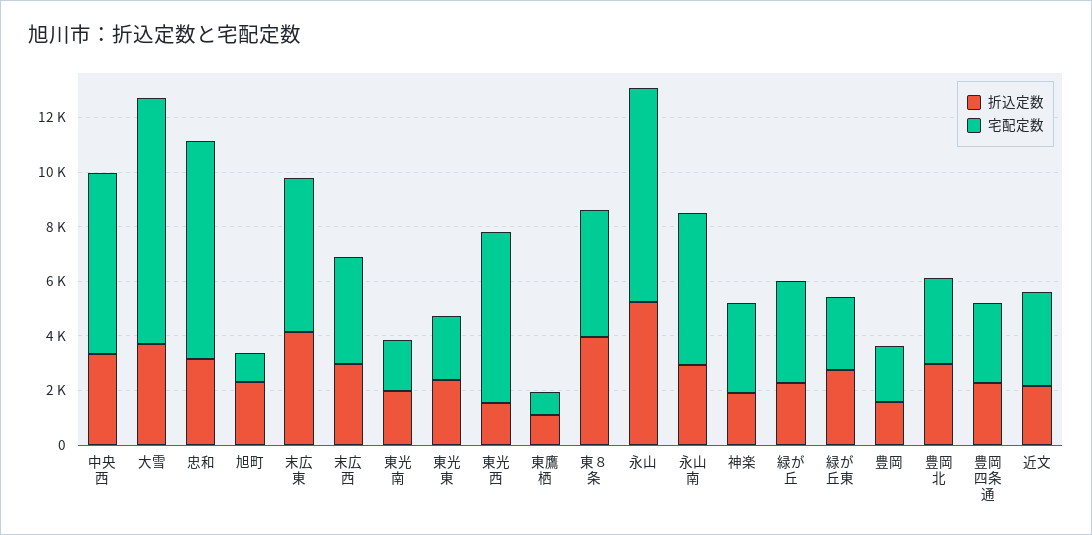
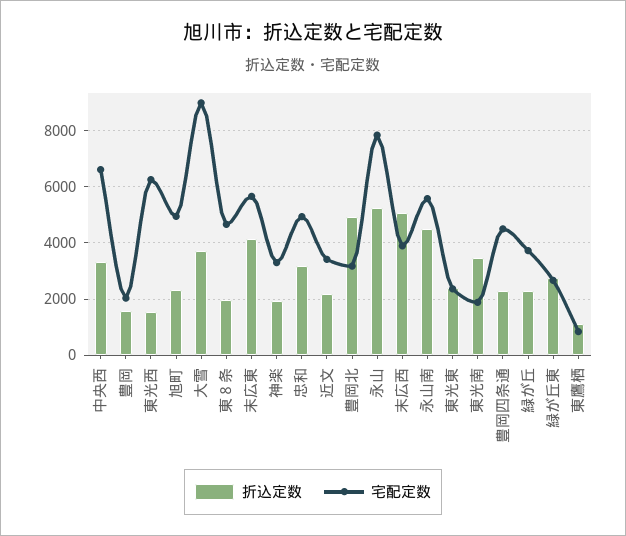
宅配定数, 忠和: 8000 -> 5000
宅配定数, 旭町: 1000 -> 5000
折込定数, 末広西: 3000 -> 5000
折込定数, 東光南: 2000 -> 3500
折込定数, 東８条: 4000 -> 2000
折込定数, 永山南: 3000 -> 4500
折込定数, 豊岡北: 3000 -> 5000
宅配定数, 豊岡四条通: 3000 -> 4500

